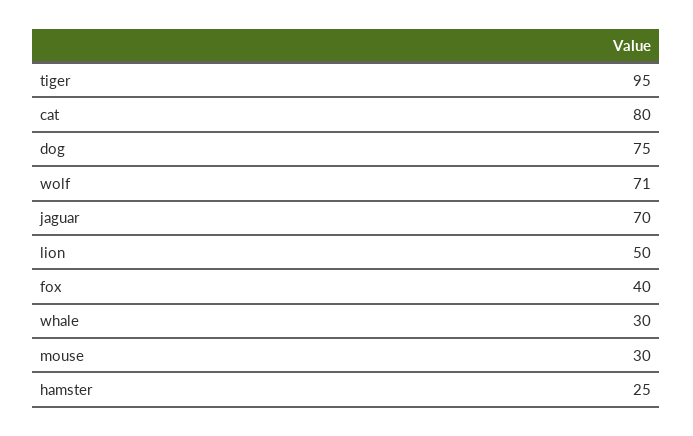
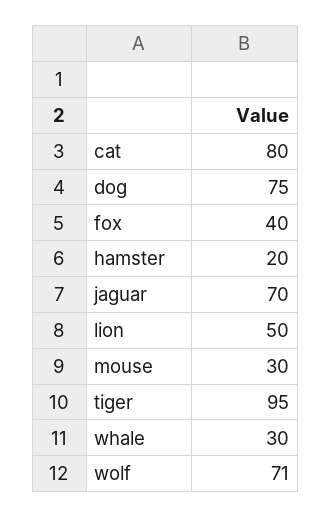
hamster: 25 -> 20

